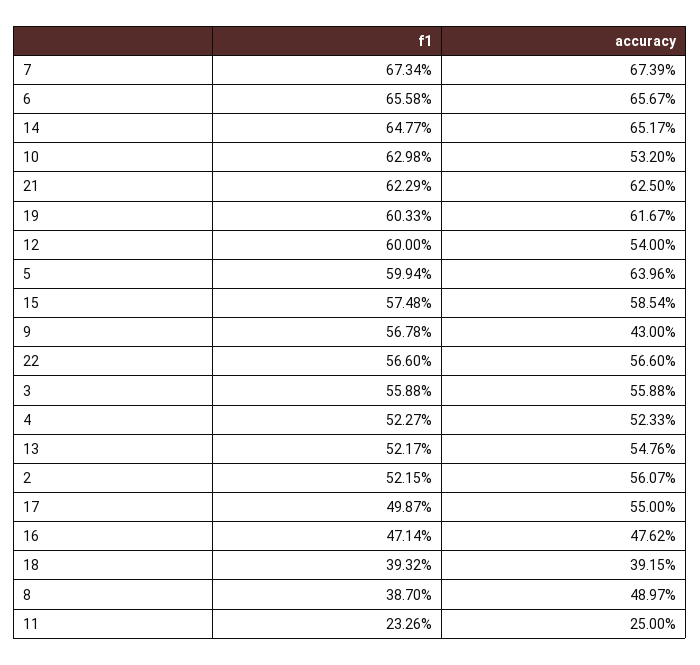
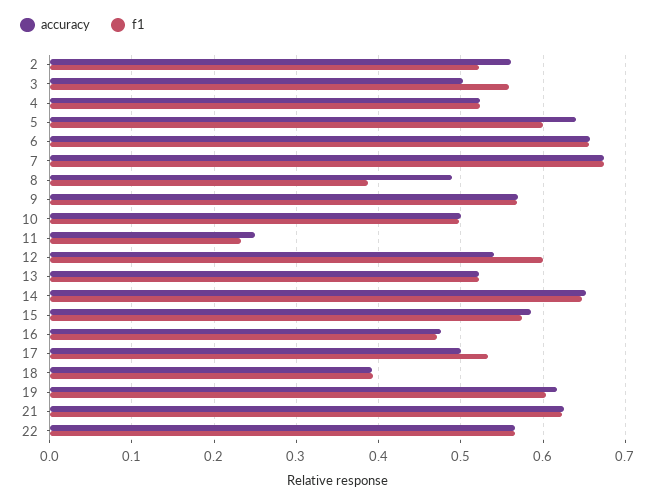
f1, 10: 0.6298 -> 0.5
accuracy, 10: 0.532 -> 0.5
accuracy, 9: 0.43 -> 0.57
accuracy, 3: 0.5588 -> 0.5
accuracy, 13: 0.5476 -> 0.52
f1, 17: 0.4987 -> 0.53
accuracy, 17: 0.55 -> 0.5

